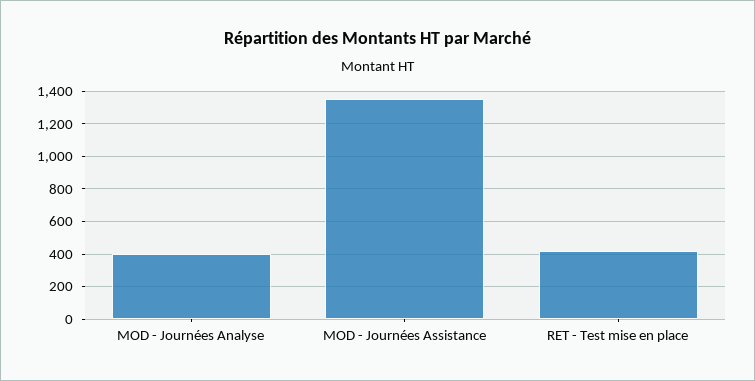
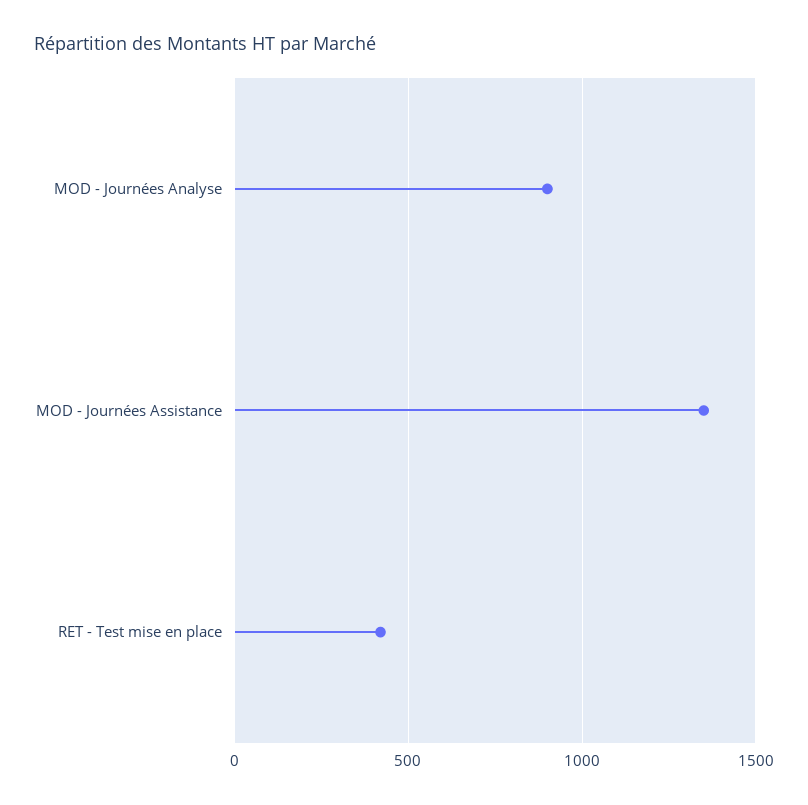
MOD - Journées Analyse: 400 -> 900

